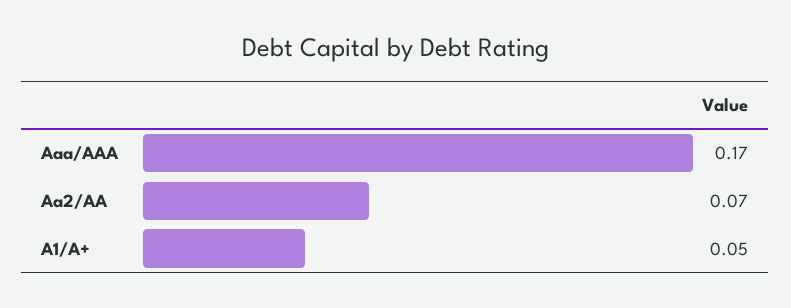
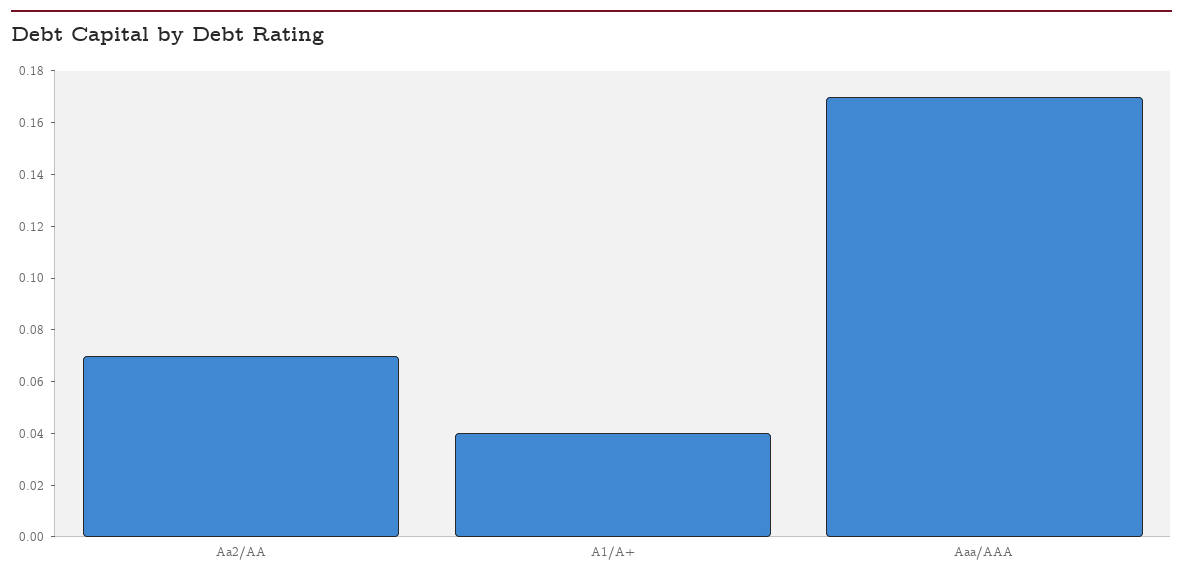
A1/A+: 0.05 -> 0.04

